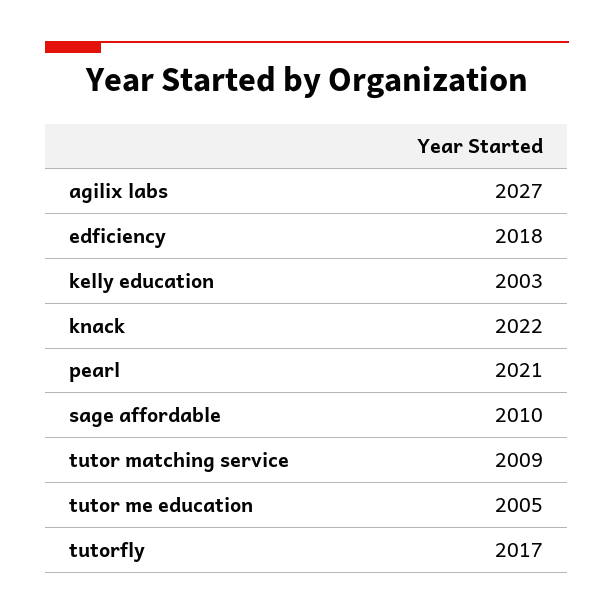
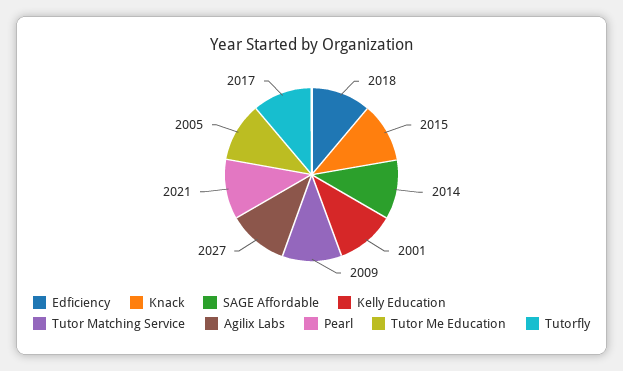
kelly education: 2003 -> 2001
knack: 2022 -> 2015
sage affordable: 2010 -> 2014

